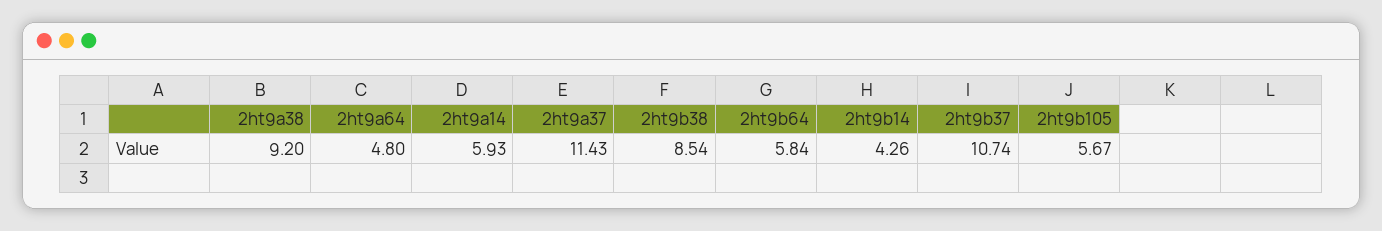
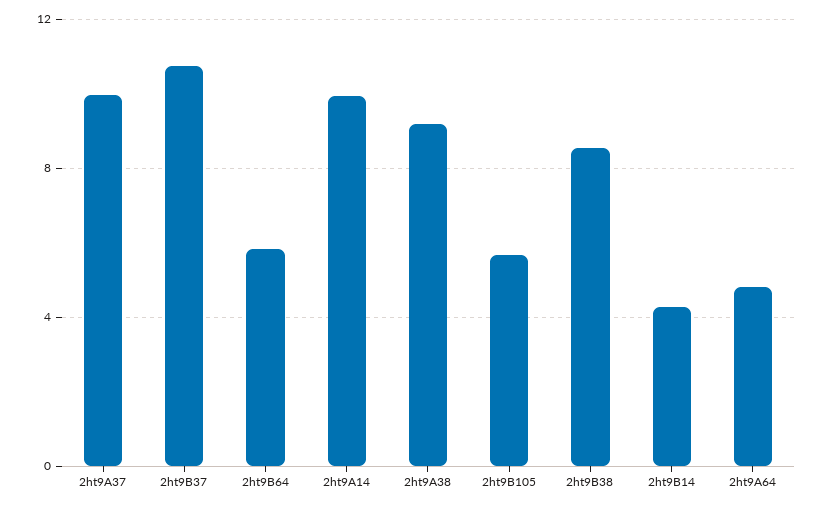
2ht9a14: 5.93 -> 10
2ht9a37: 11.43 -> 10

